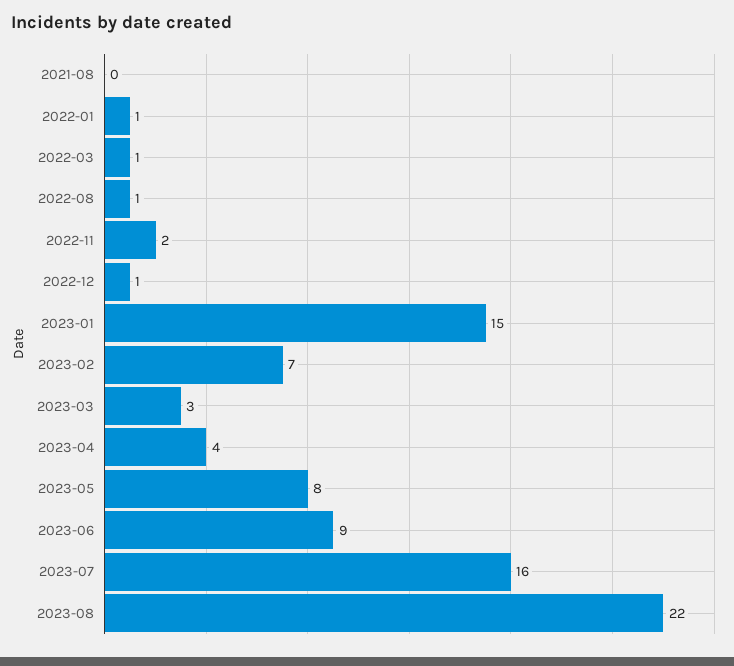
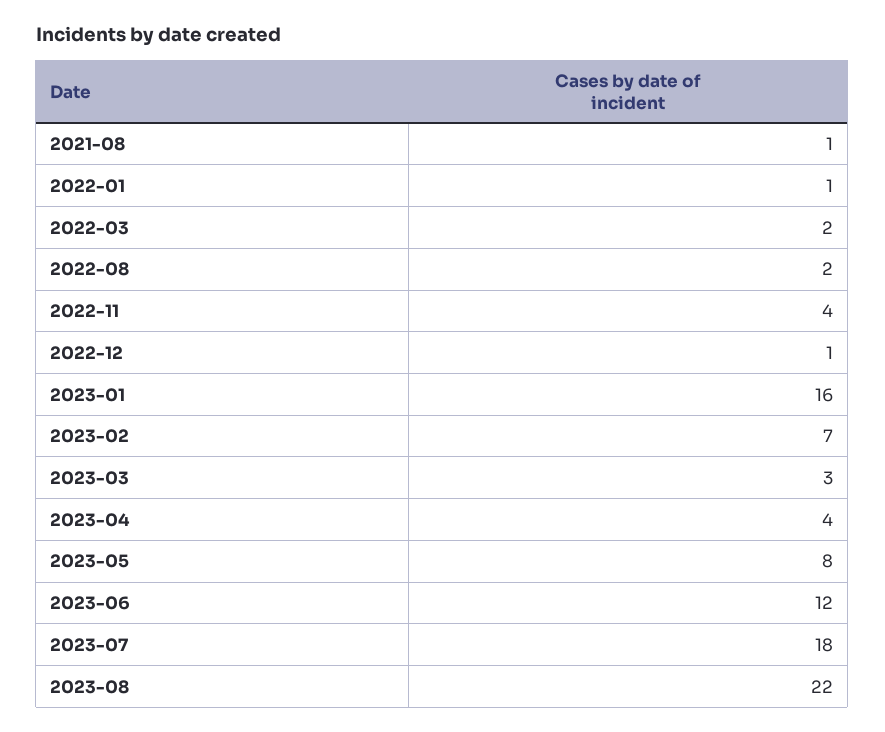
2021-08: 0 -> 1
2022-03: 1 -> 2
2022-08: 1 -> 2
2022-11: 2 -> 4
2023-01: 15 -> 16
2023-06: 9 -> 12
2023-07: 16 -> 18

